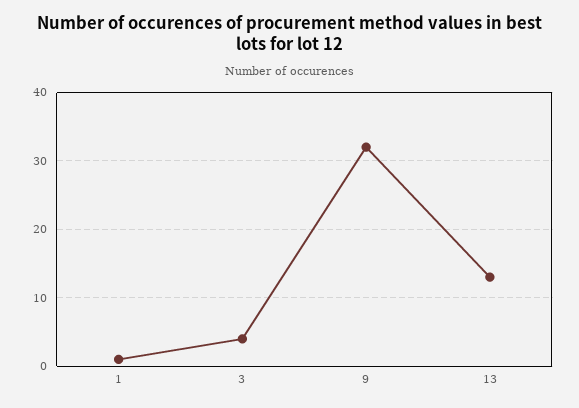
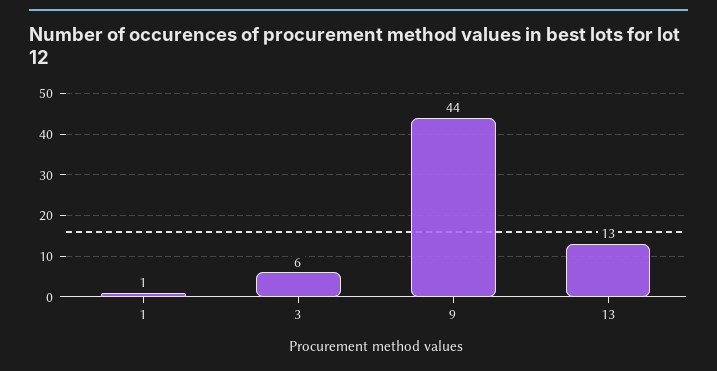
3: 4 -> 6
9: 32 -> 44

